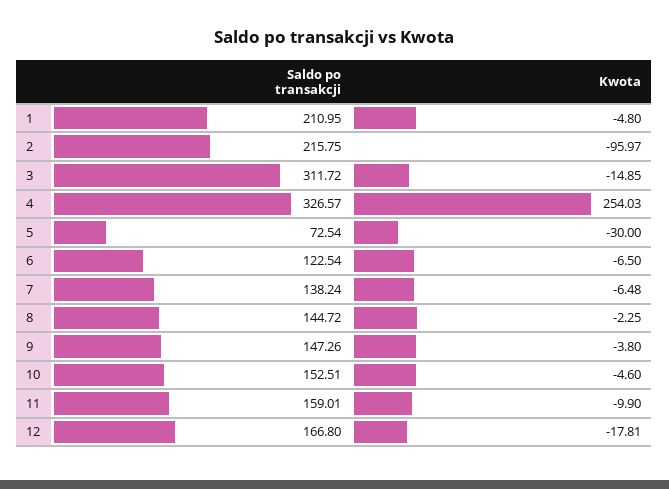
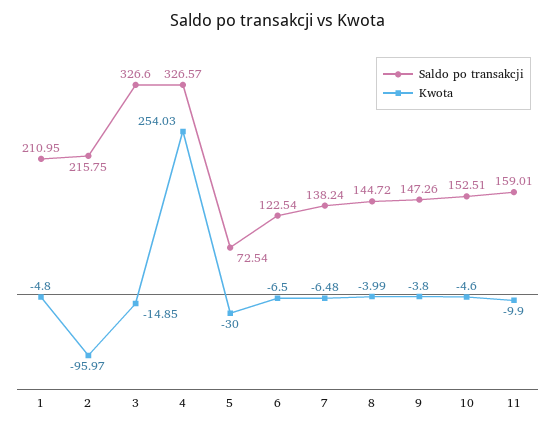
Saldo po transakcji, 3: 311.72 -> 326.6
Kwota, 8: -2.25 -> -3.99
Saldo po transakcji, 12: 166.8 -> none
Kwota, 12: -17.81 -> none

